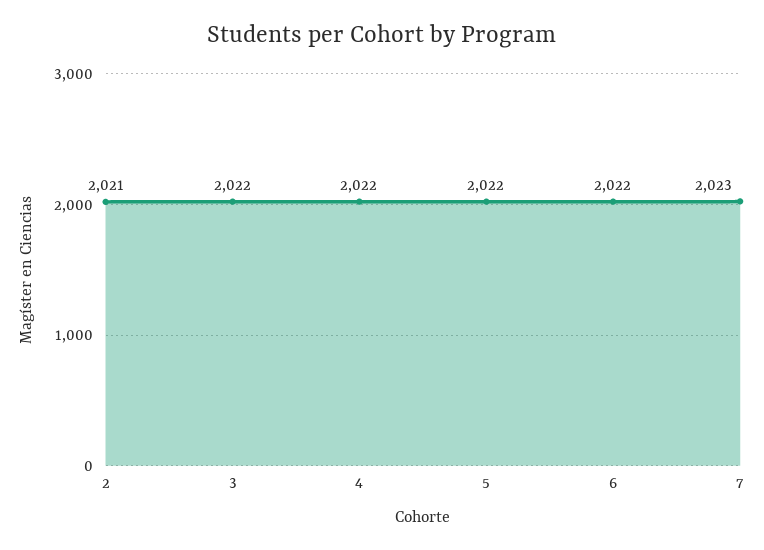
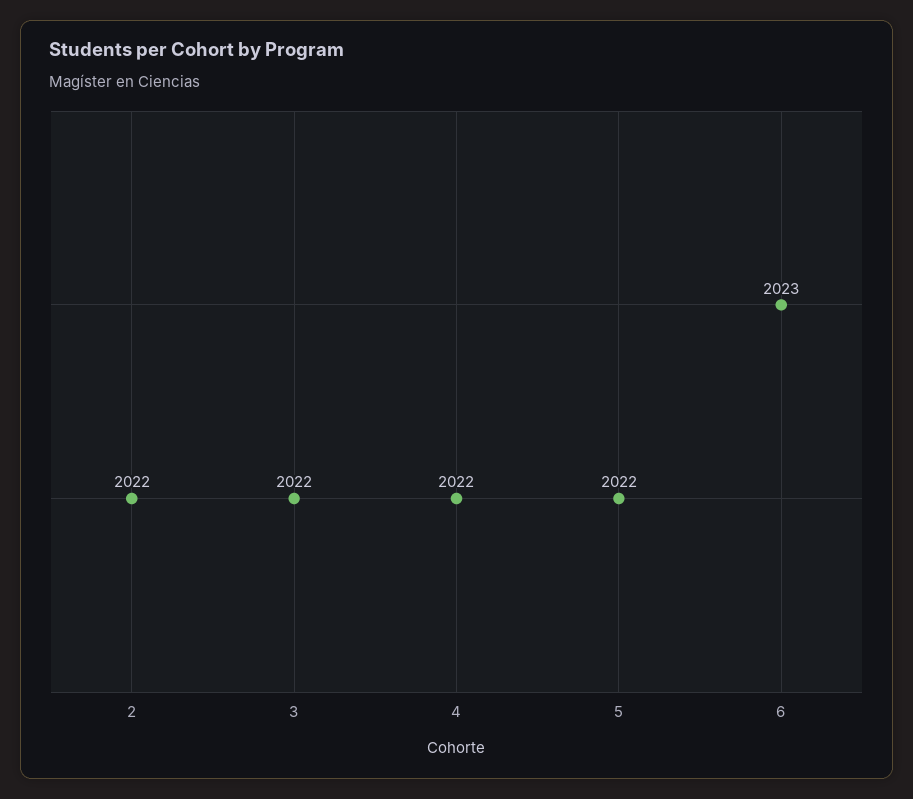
2: 2021 -> 2022
6: 2022 -> 2023
7: 2023 -> none

